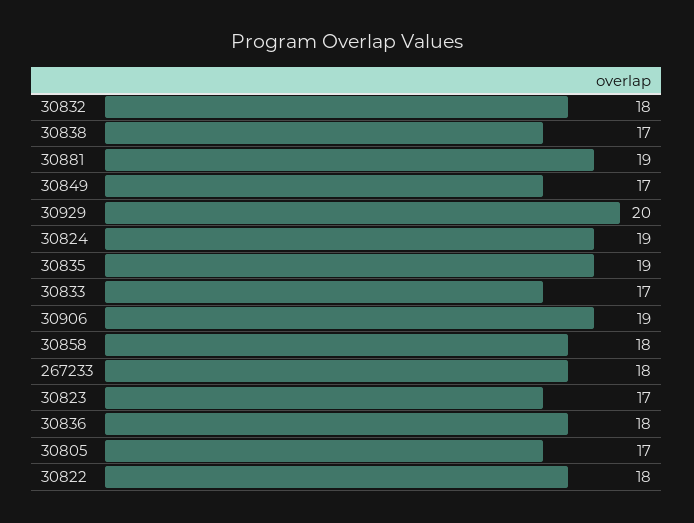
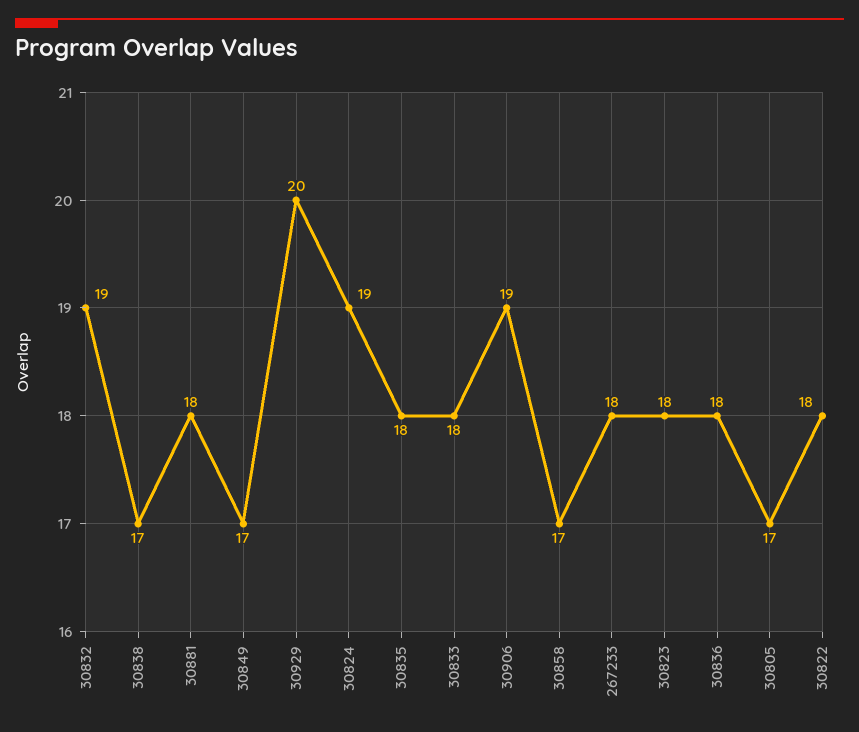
30832: 18 -> 19
30881: 19 -> 18
30835: 19 -> 18
30833: 17 -> 18
30858: 18 -> 17
30823: 17 -> 18

